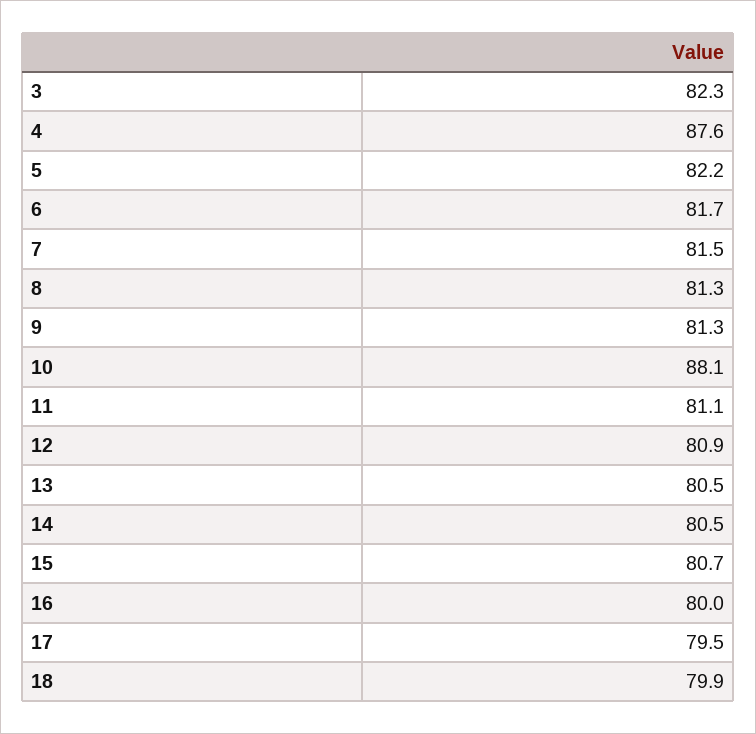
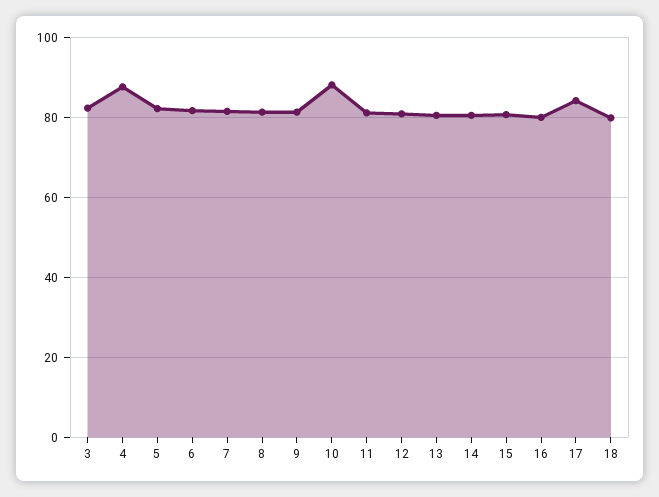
17: 79.5 -> 84

